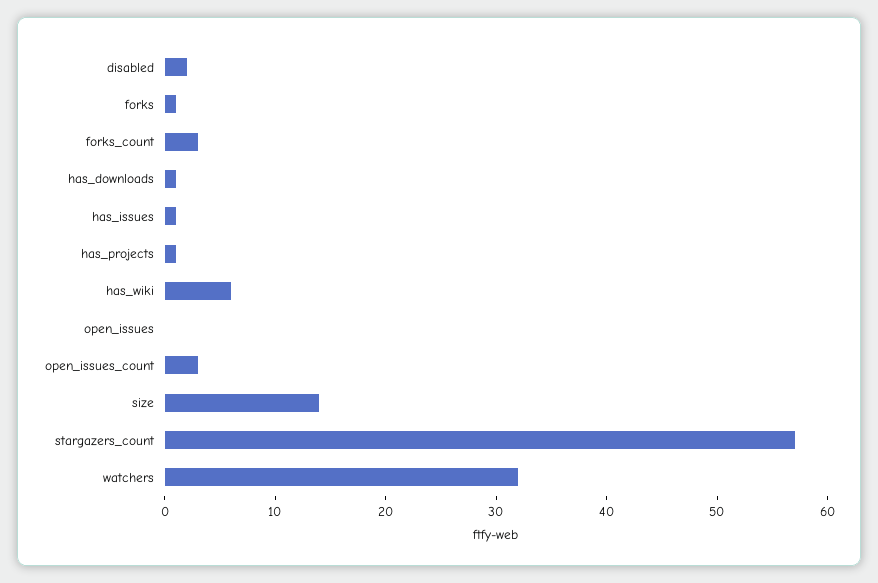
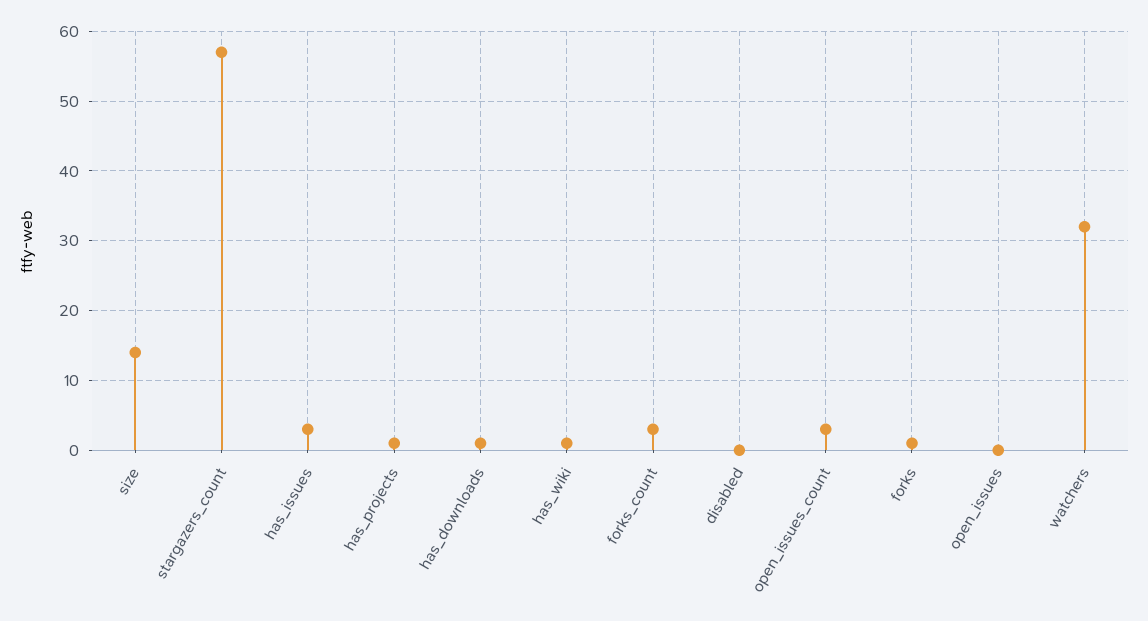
disabled: 2 -> 0
has_issues: 1 -> 3
has_wiki: 6 -> 1

